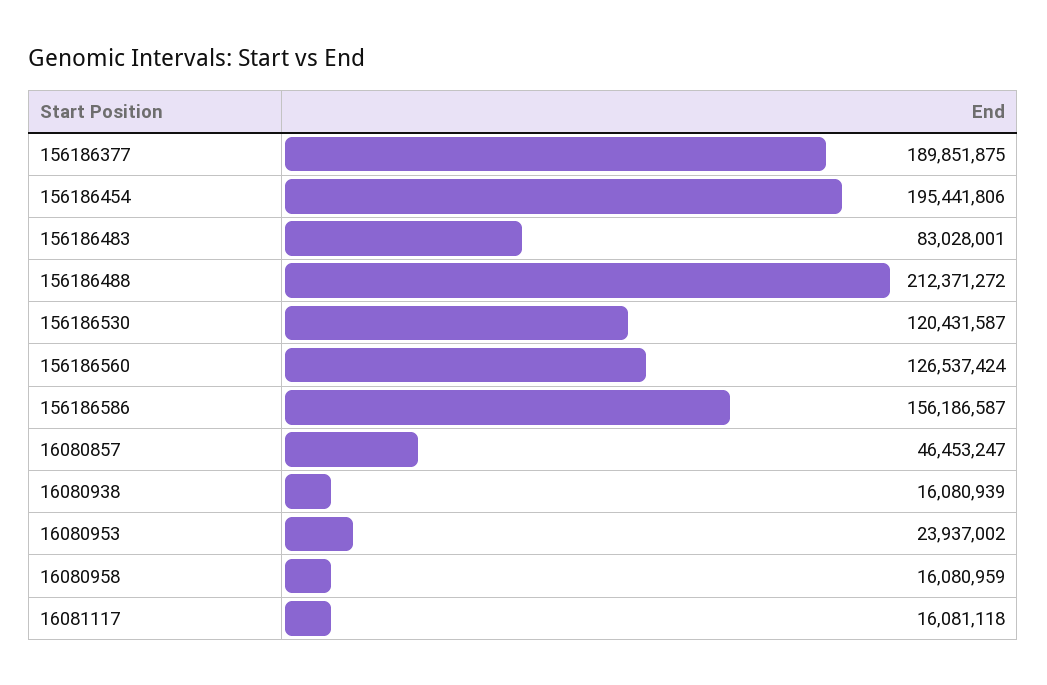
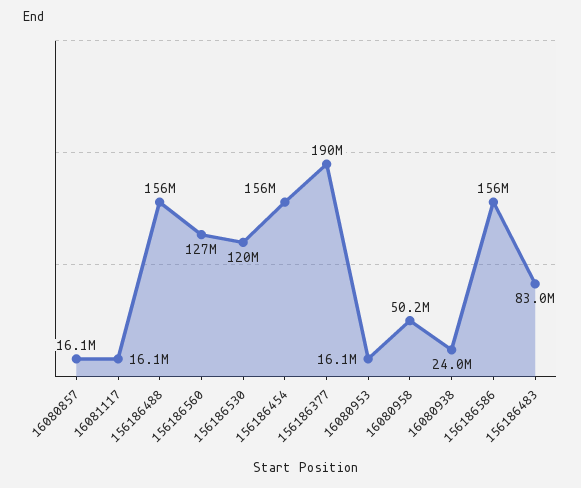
156186454: 195441806 -> 156000000
156186488: 212371272 -> 156000000
16080857: 46453247 -> 16100000
16080938: 16080939 -> 24000000
16080953: 23937002 -> 16100000
16080958: 16080959 -> 50200000

